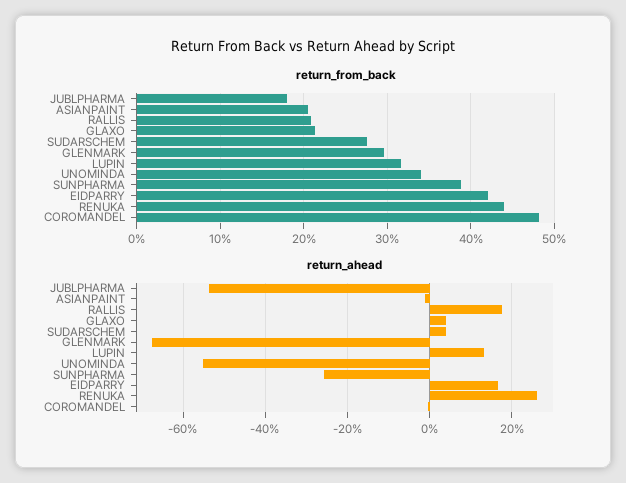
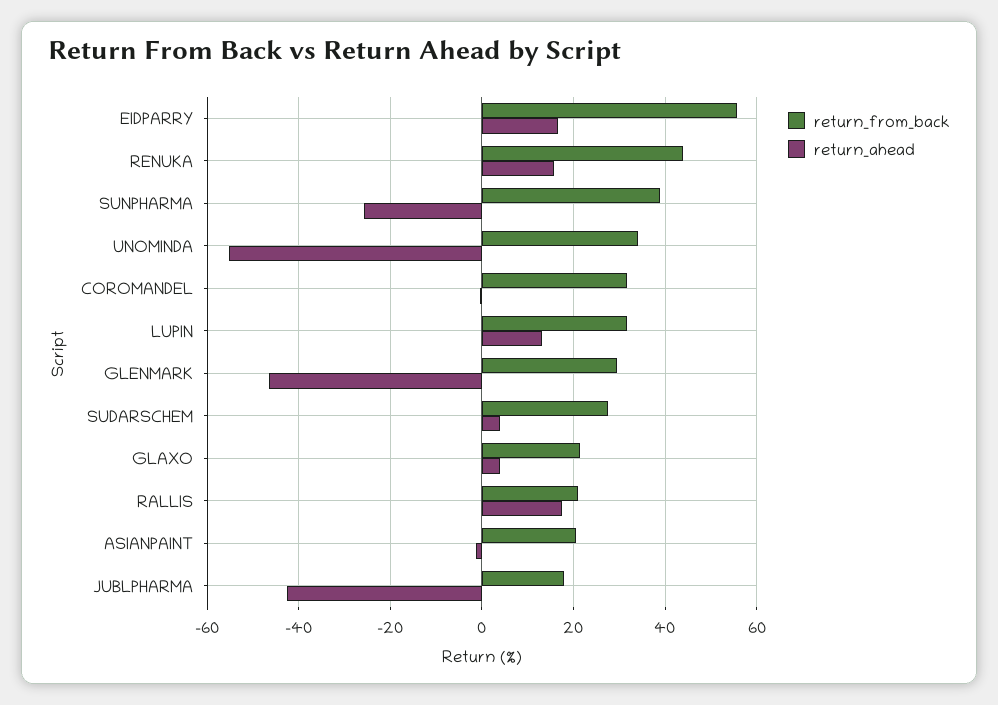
return_from_back, EIDPARRY: 42 -> 56
return_from_back, COROMANDEL: 48 -> 32
return_ahead, JUBLPHARMA: -54 -> -42
return_ahead, GLENMARK: -68 -> -46
return_ahead, RENUKA: 26 -> 16

